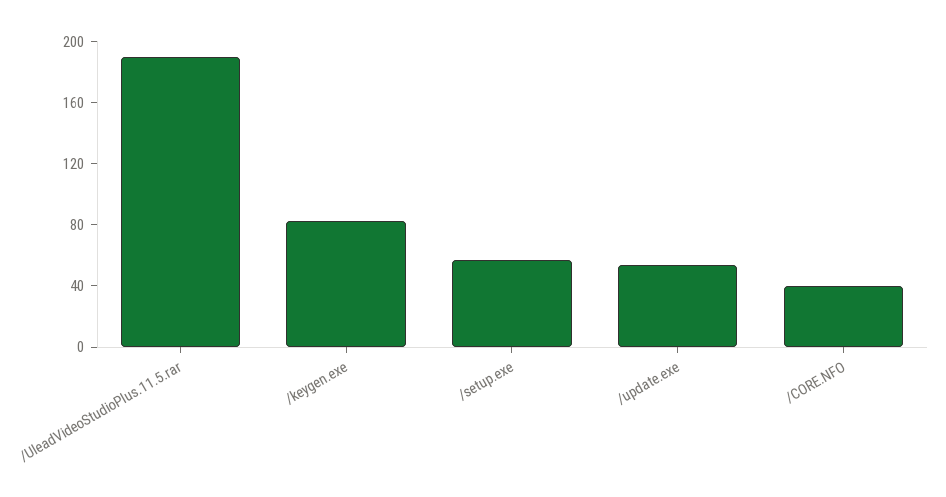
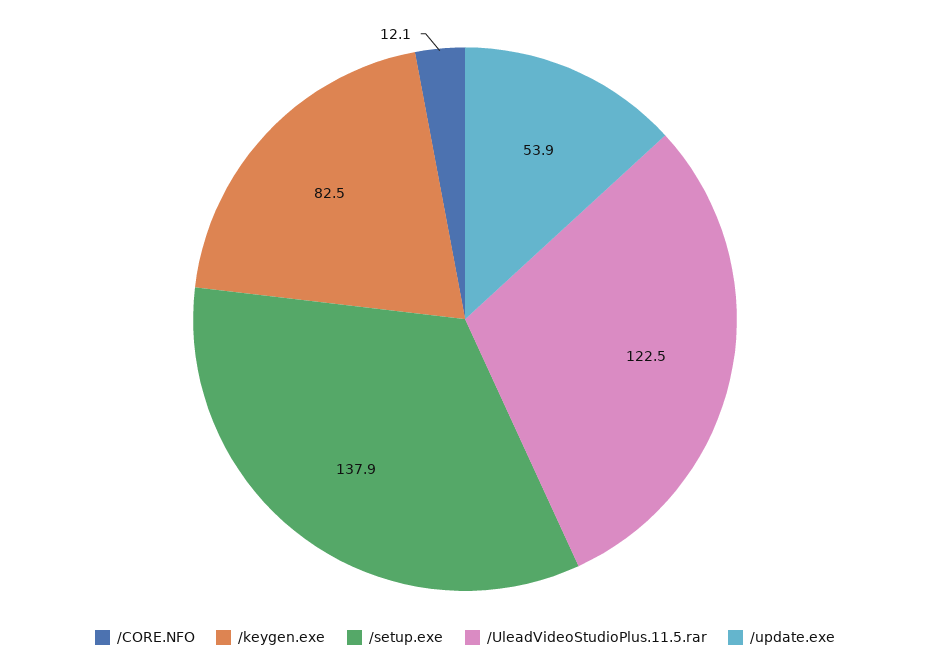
/UleadVideoStudioPlus.11.5.rar: 190 -> 122.5
/setup.exe: 60 -> 137.9
/CORE.NFO: 40 -> 12.1

